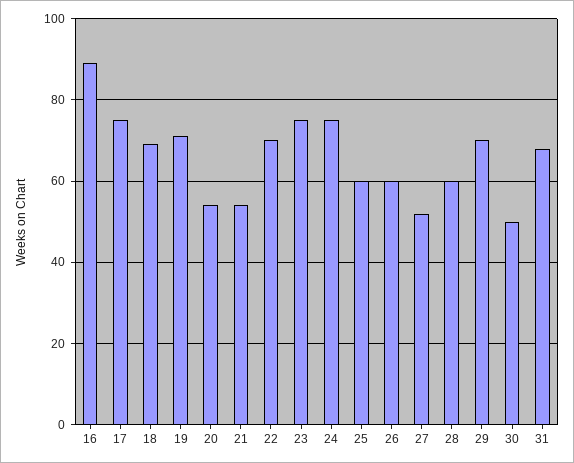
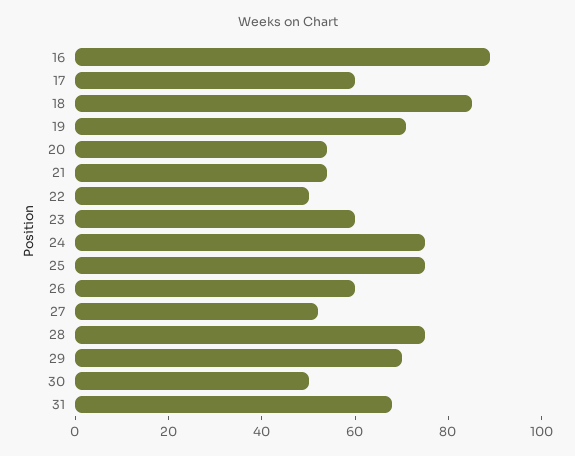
17: 75 -> 60
18: 70 -> 85
22: 70 -> 50
23: 75 -> 60
25: 60 -> 75
28: 60 -> 75

